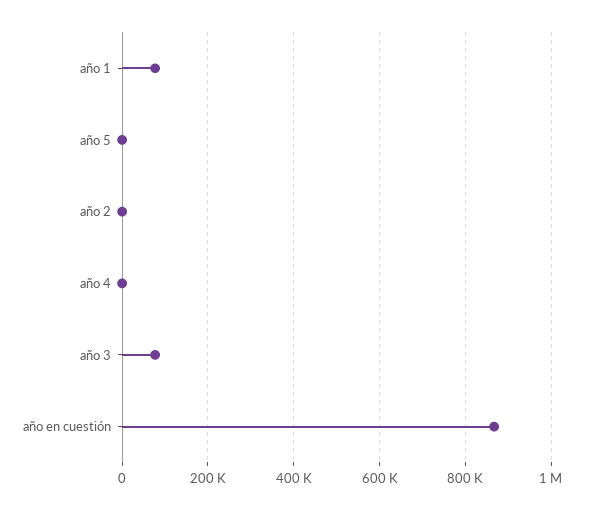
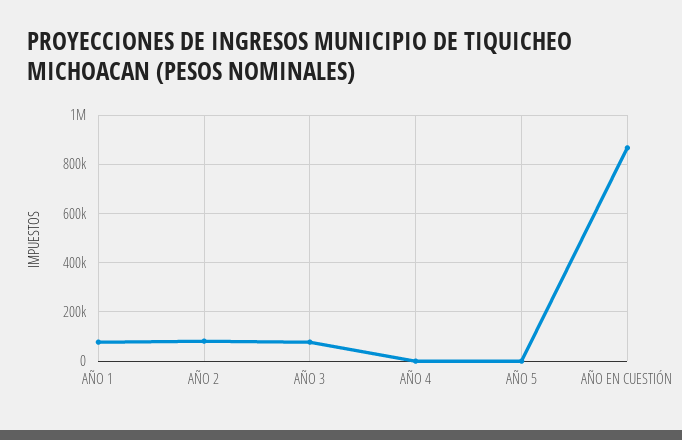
año 2: 0 -> 75000

